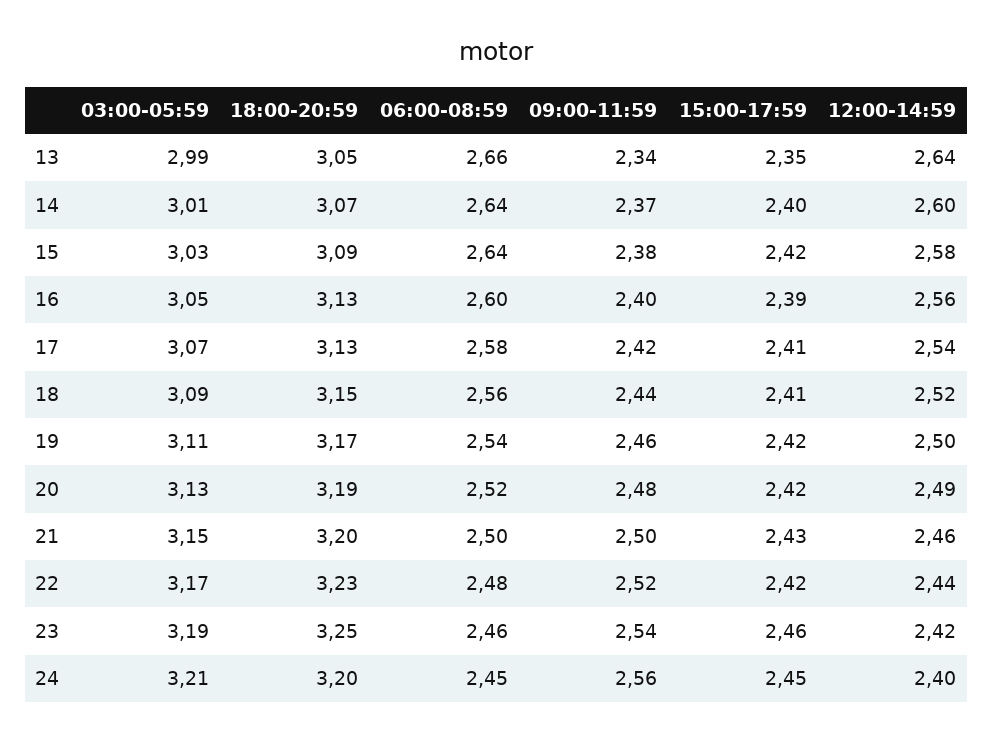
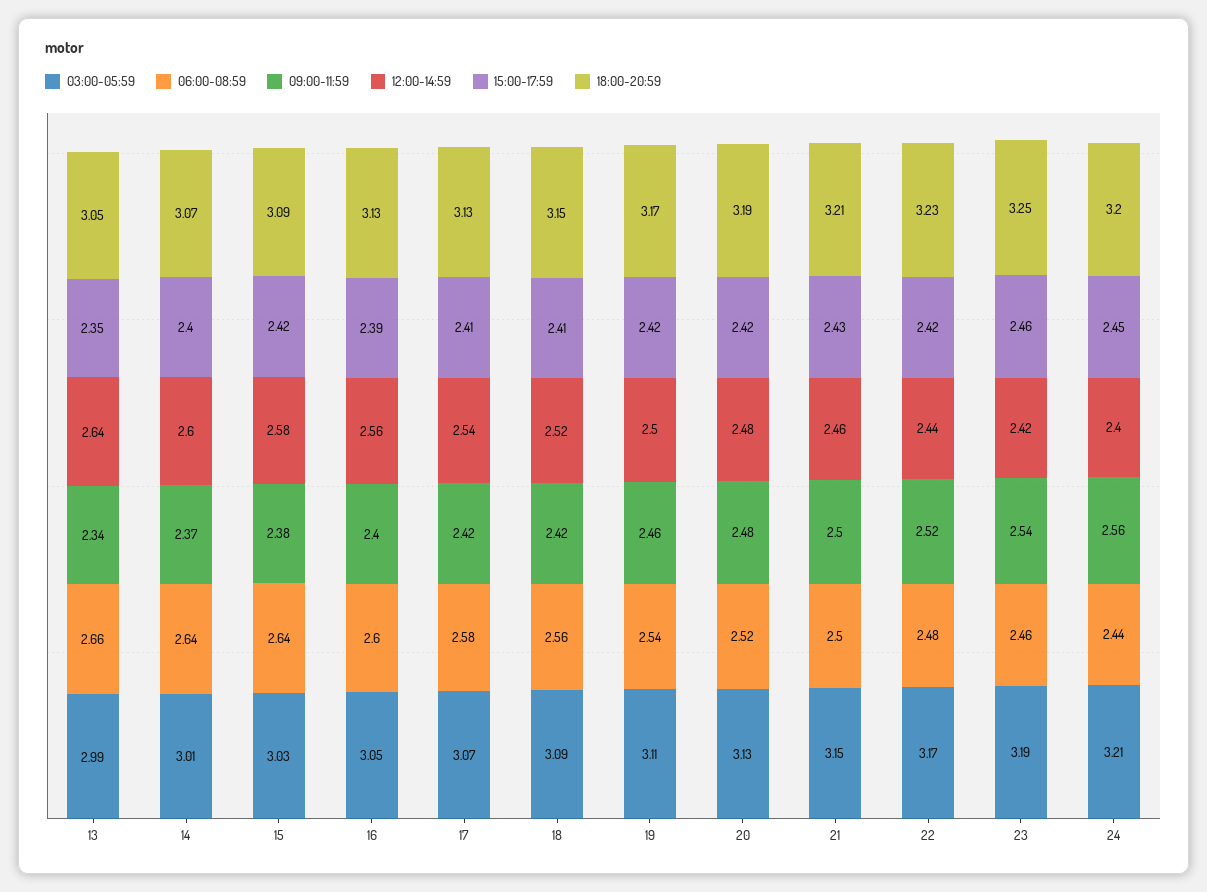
09:00-11:59, 18: 2.44 -> 2.42
12:00-14:59, 20: 2.49 -> 2.48
18:00-20:59, 21: 3.2 -> 3.21
06:00-08:59, 24: 2.45 -> 2.44

